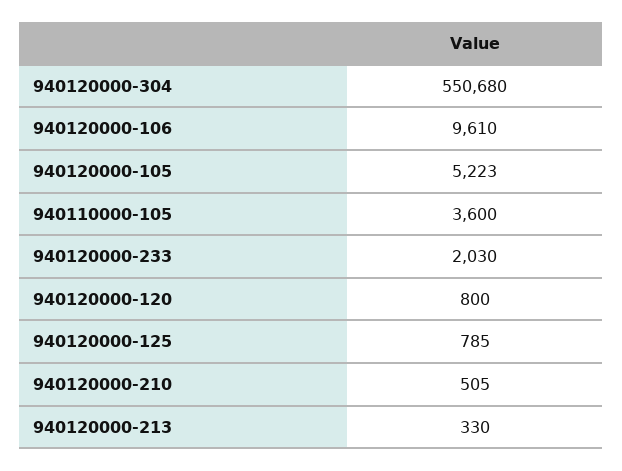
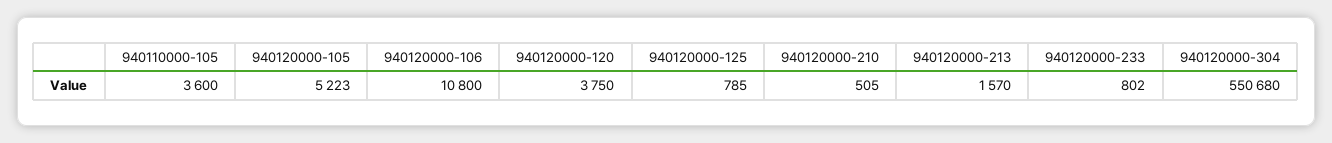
940120000-106: 9610 -> 10800
940120000-233: 2030 -> 802
940120000-120: 800 -> 3750
940120000-213: 330 -> 1570

